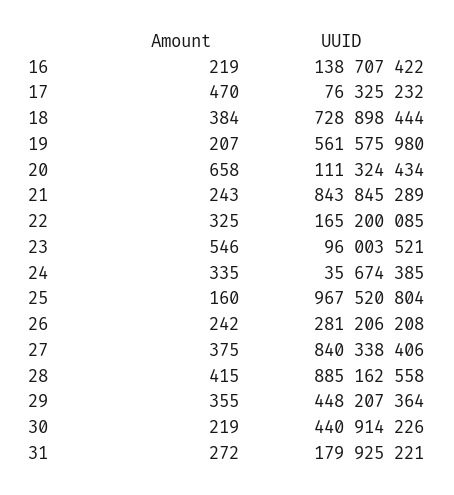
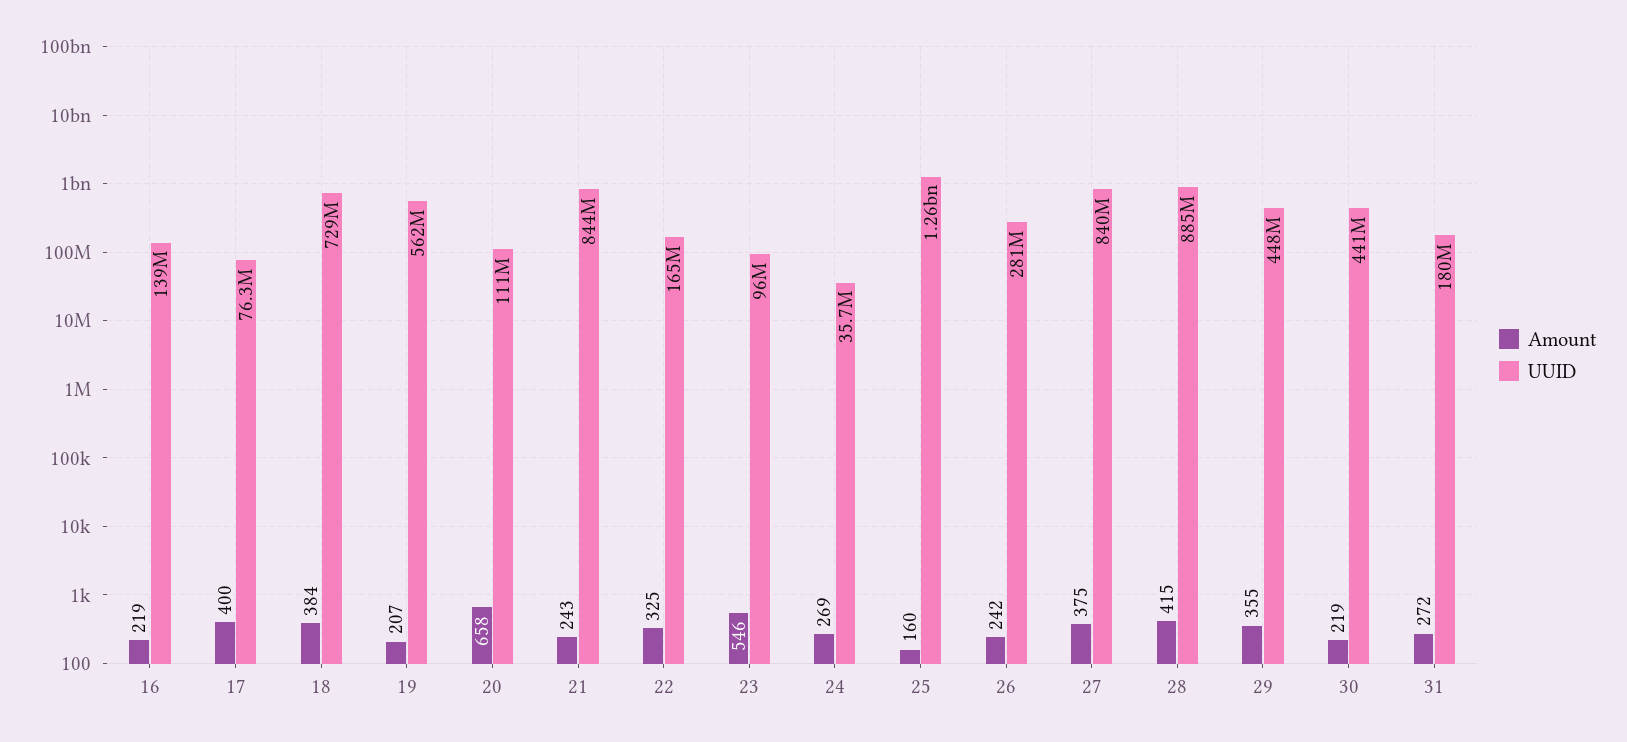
Amount, 17: 470 -> 400
Amount, 24: 335 -> 269
UUID, 25: 967520804 -> 1260000000

